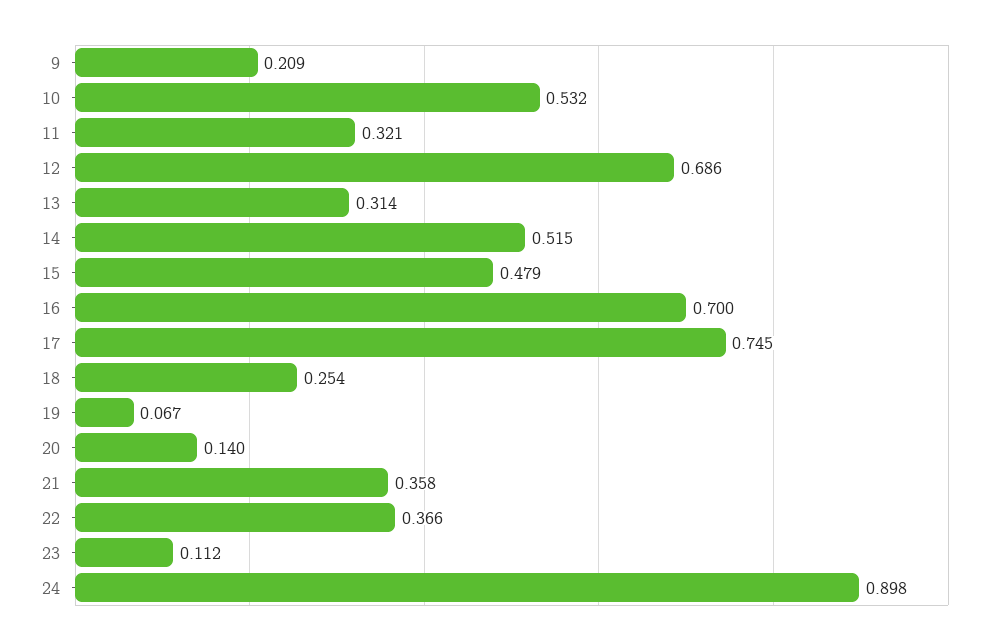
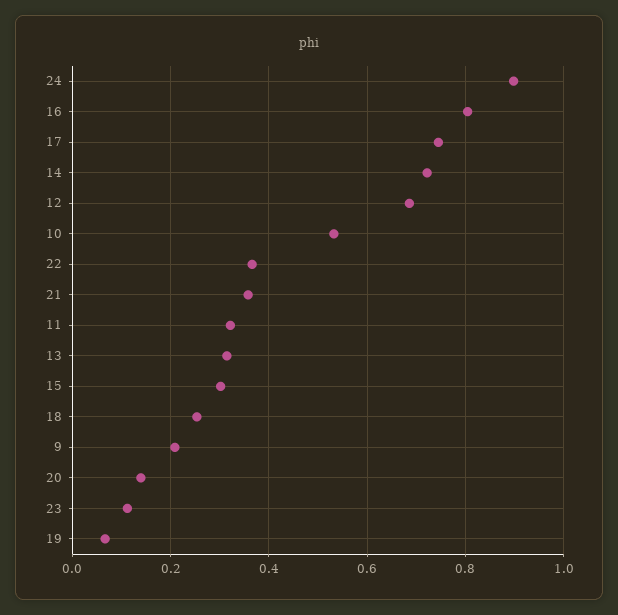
14: 0.515 -> 0.72
15: 0.479 -> 0.3
16: 0.7 -> 0.8

